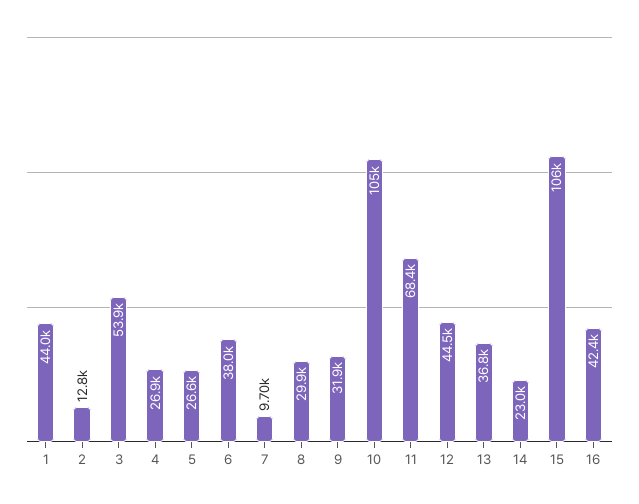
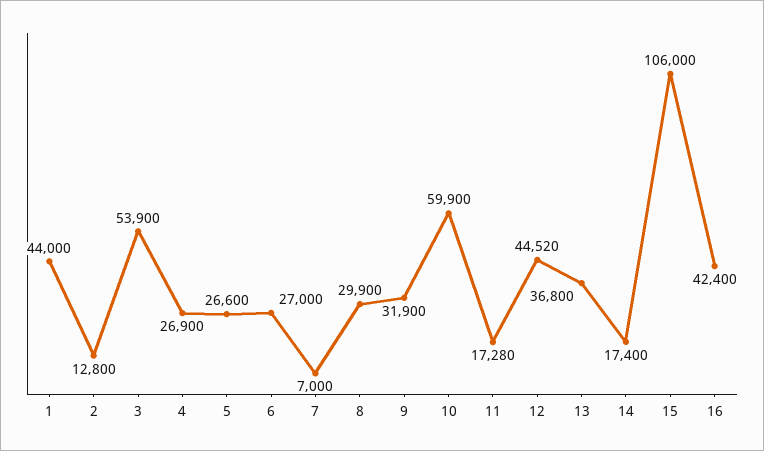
6: 38000 -> 27000
7: 9700 -> 7000
10: 105000 -> 59900
11: 68400 -> 17280
14: 23000 -> 17400

